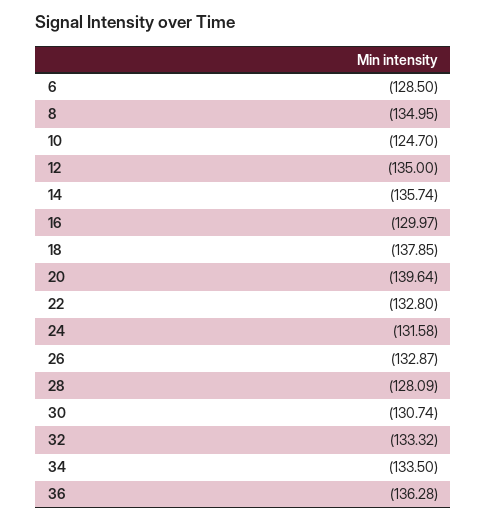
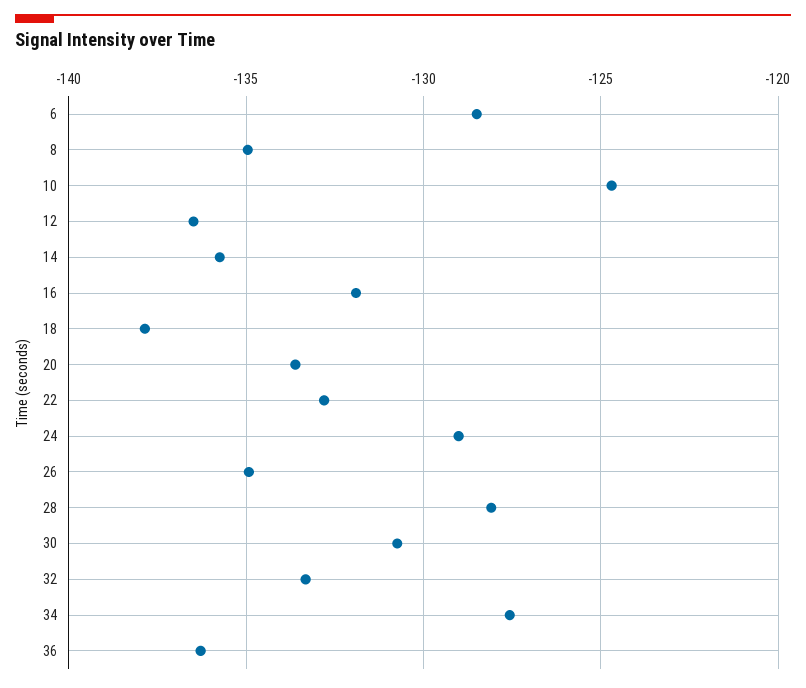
12: -135 -> -136.5
16: -129.97 -> -132
20: -139.64 -> -133.5
24: -131.58 -> -129
26: -132.87 -> -135
34: -133.5 -> -127.5

